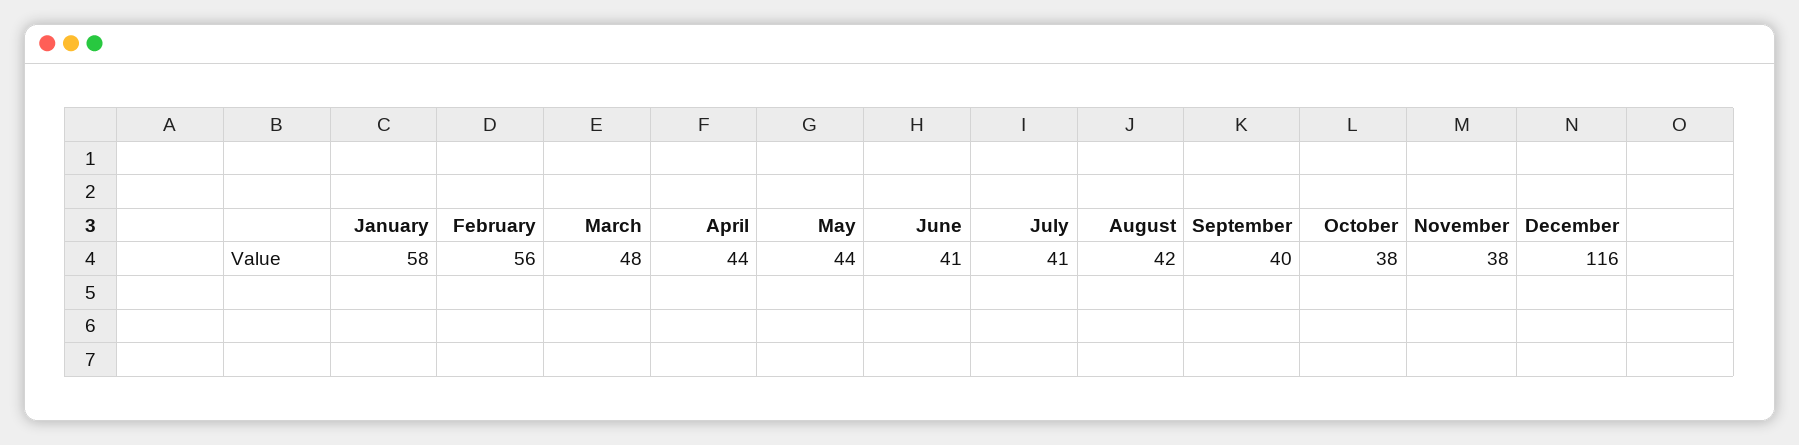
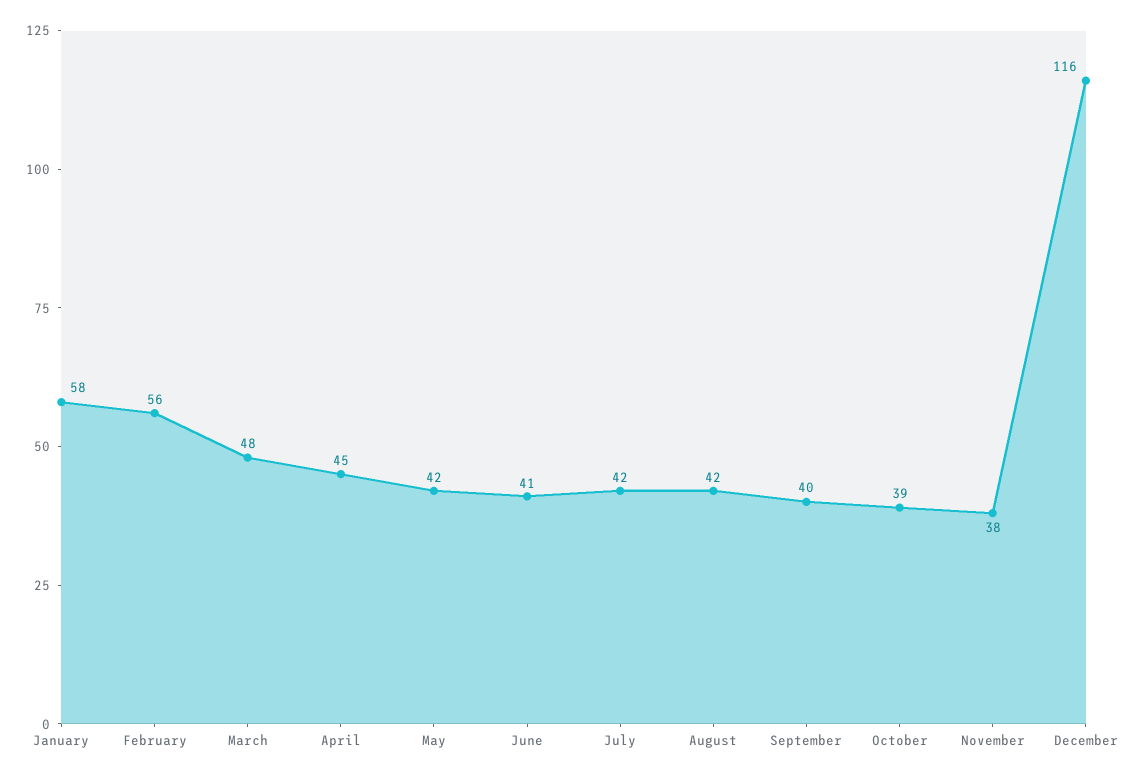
April: 44 -> 45
May: 44 -> 42
July: 41 -> 42
October: 38 -> 39

